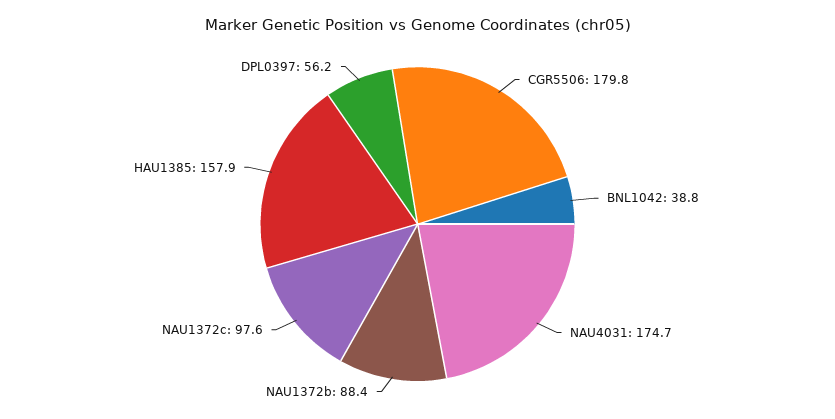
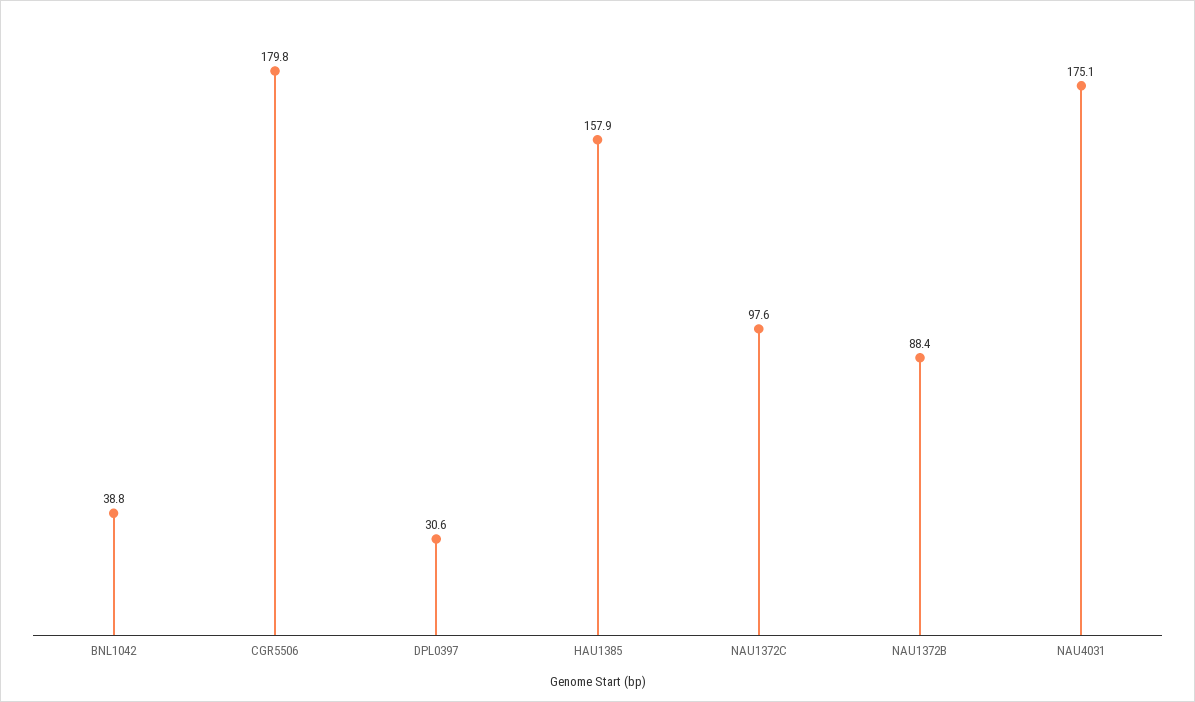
NAU4031: 174.7 -> 175.1
DPL0397: 56.2 -> 30.6

